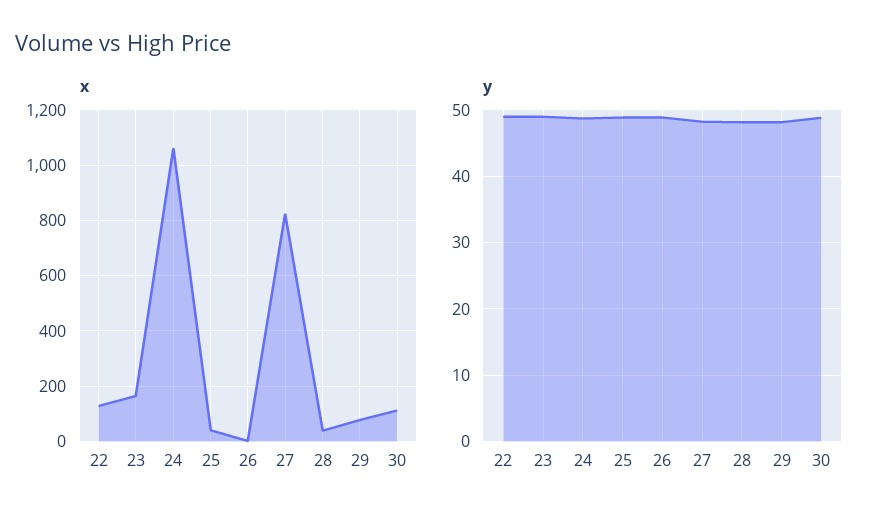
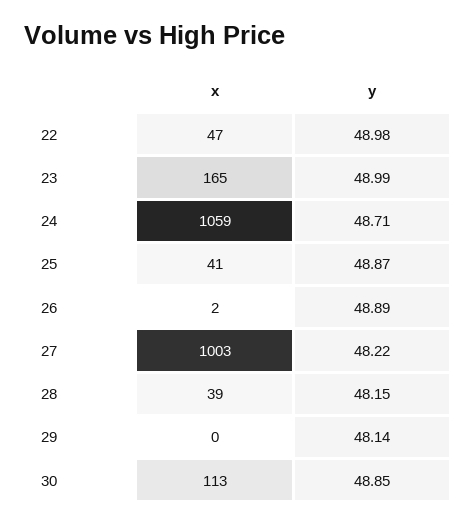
x, 22: 125 -> 47
x, 27: 825 -> 1003
x, 29: 75 -> 0

